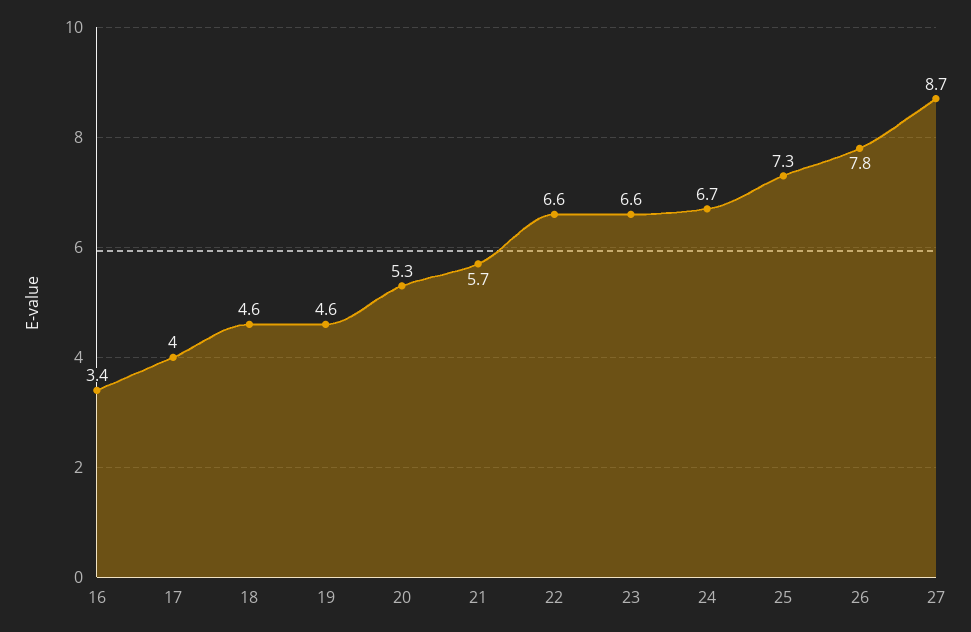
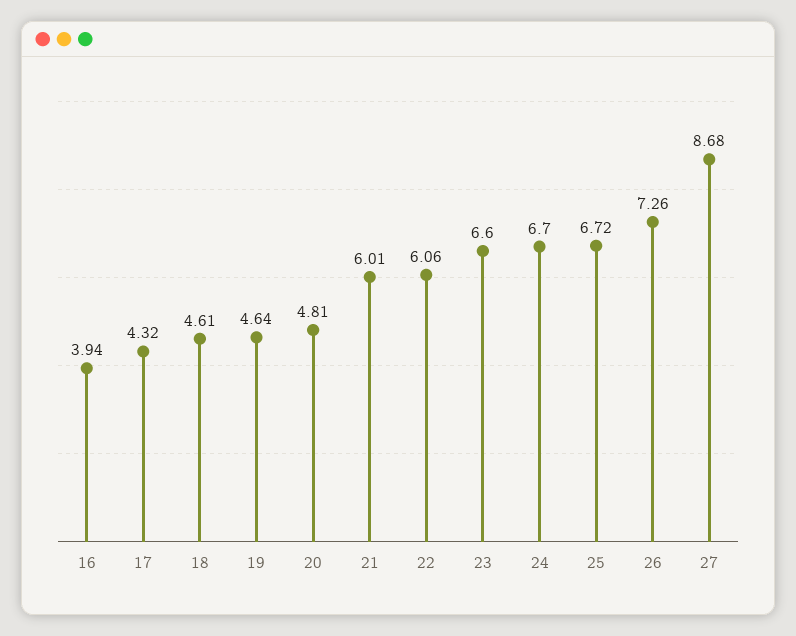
16: 3.4 -> 3.94
17: 4 -> 4.32
20: 5.3 -> 4.81
21: 5.7 -> 6.01
22: 6.6 -> 6.06
25: 7.3 -> 6.72
26: 7.8 -> 7.26

